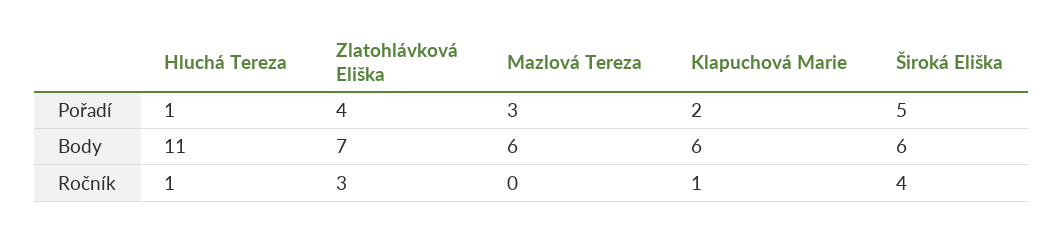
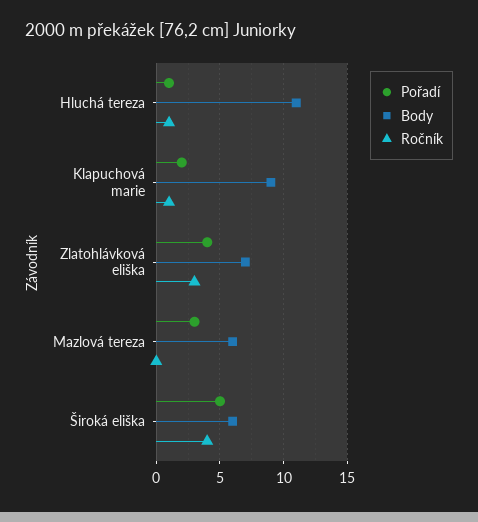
Body, Klapuchová Marie: 6 -> 9

